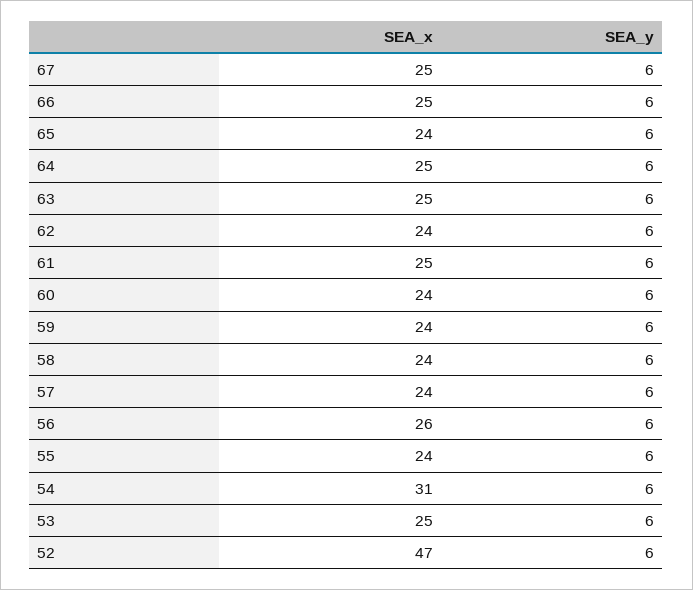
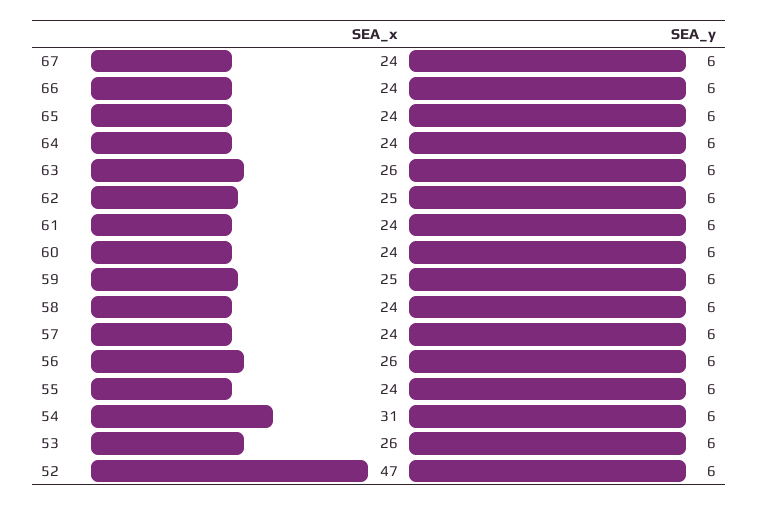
SEA_x, 67: 25 -> 24
SEA_x, 66: 25 -> 24
SEA_x, 64: 25 -> 24
SEA_x, 63: 25 -> 26
SEA_x, 62: 24 -> 25
SEA_x, 61: 25 -> 24
SEA_x, 59: 24 -> 25
SEA_x, 53: 25 -> 26

